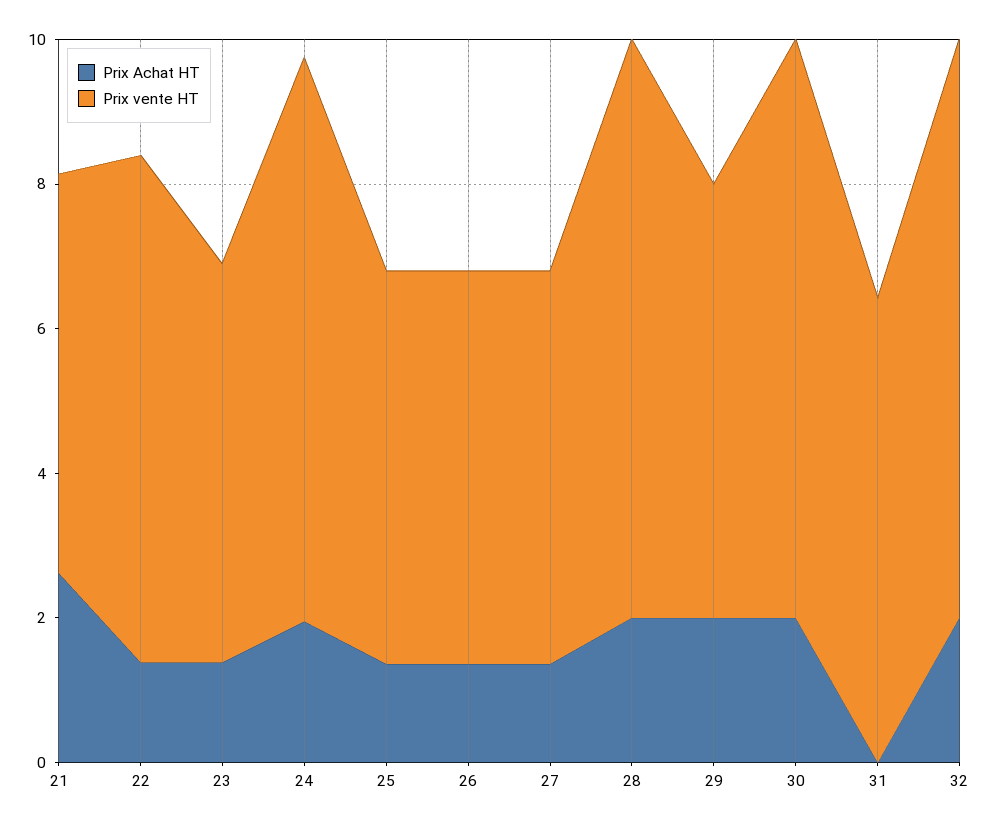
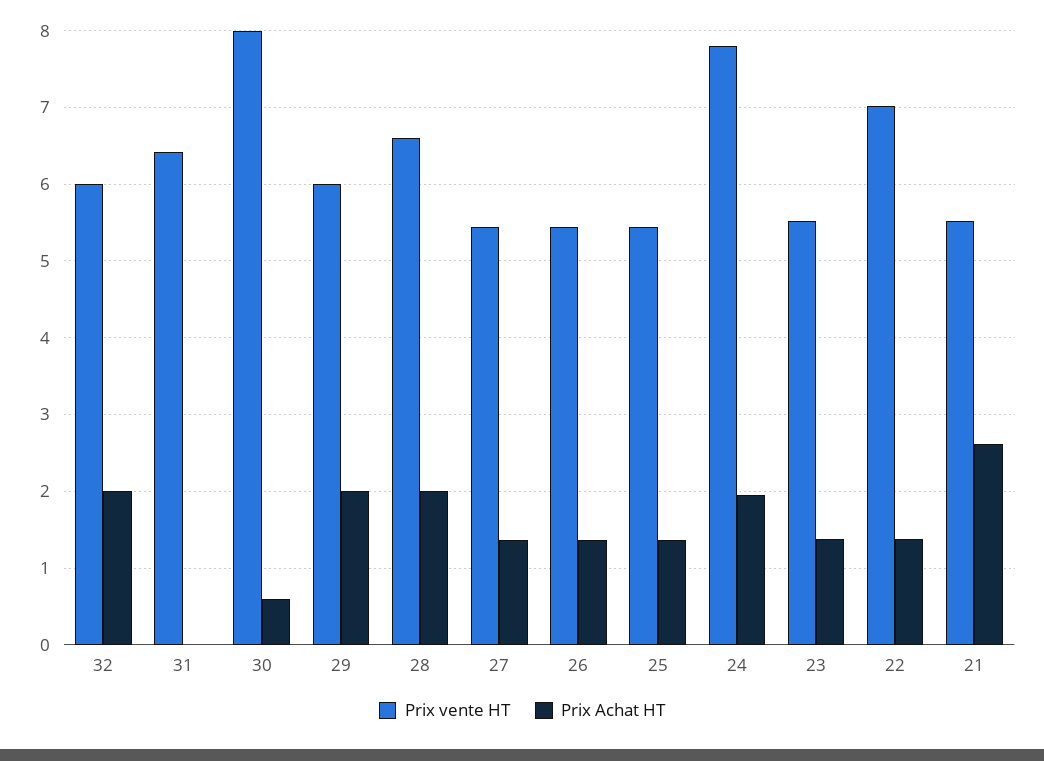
Prix vente HT, 28: 8 -> 6.6
Prix Achat HT, 30: 2 -> 0.6
Prix vente HT, 32: 8 -> 6

